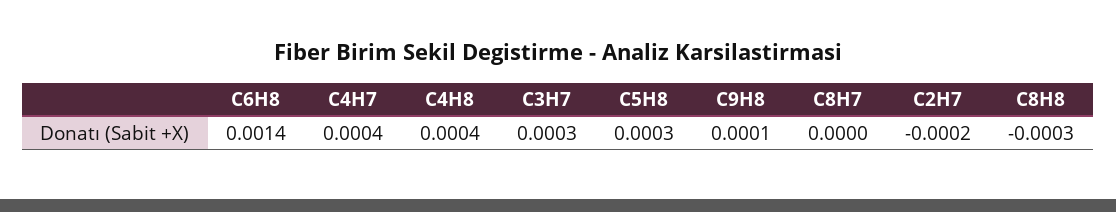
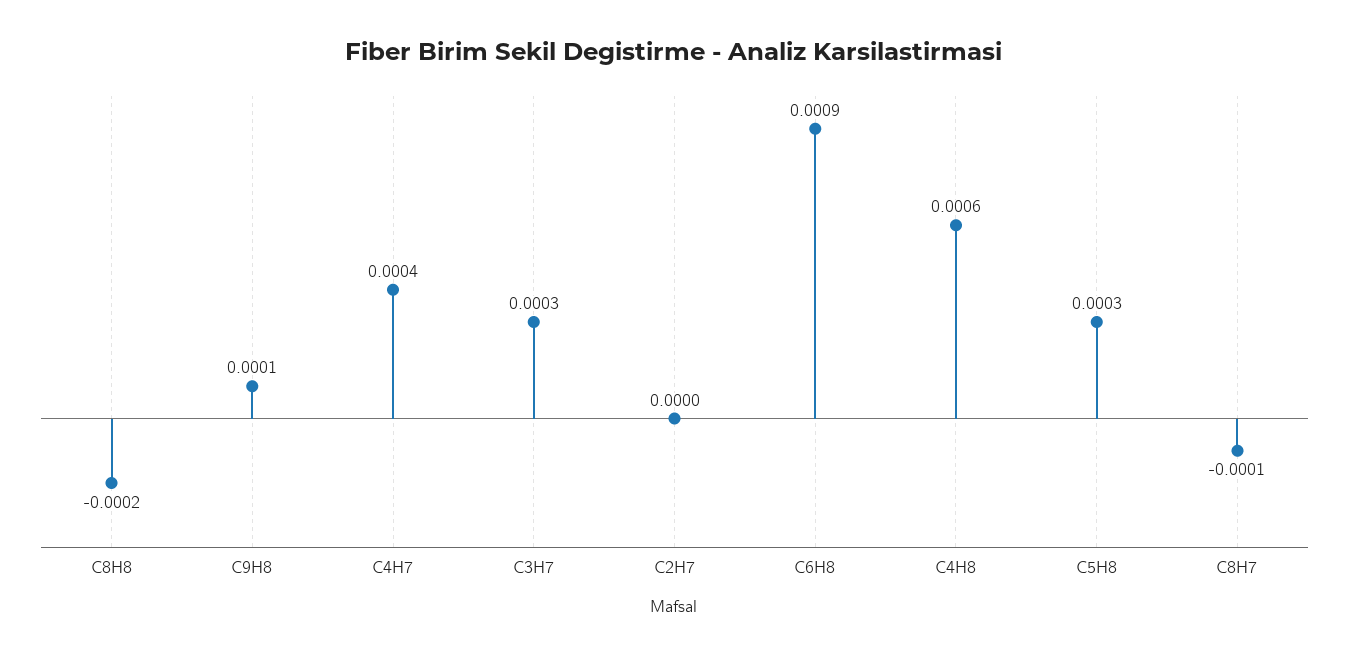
C6H8: 0.0014 -> 0.0009
C4H8: 0.0004 -> 0.0006
C8H7: 0 -> -0.0001
C2H7: -0.0002 -> 0
C8H8: -0.0003 -> -0.0002

